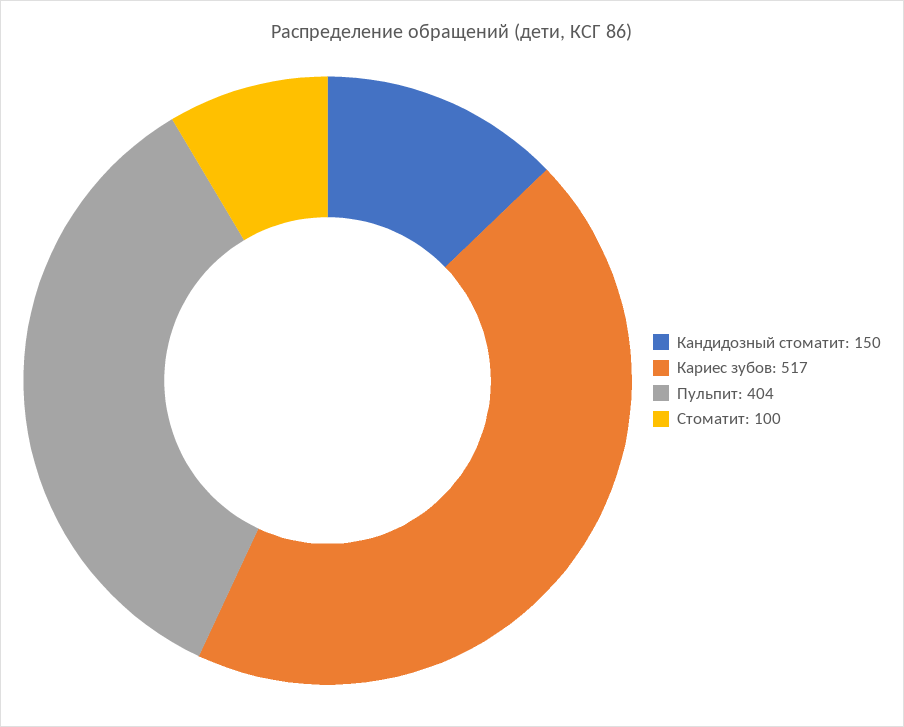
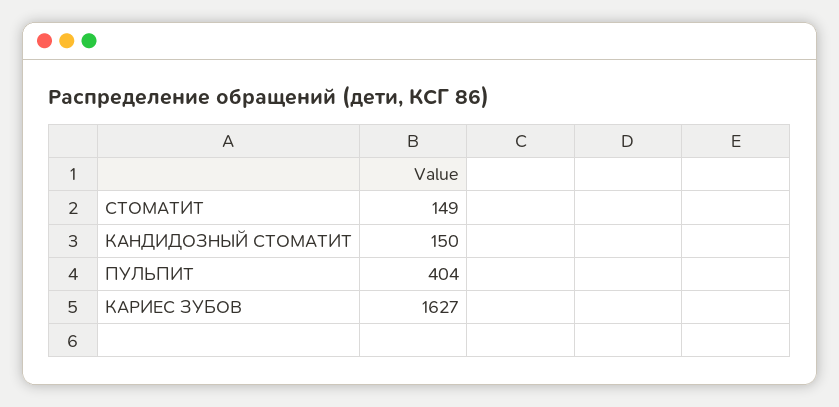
Кариес зубов: 517 -> 1627
Стоматит: 100 -> 149

